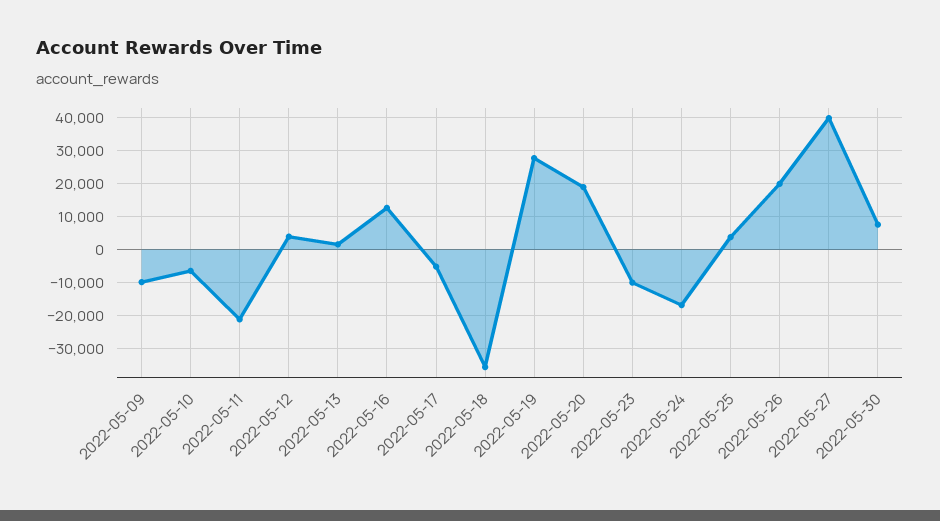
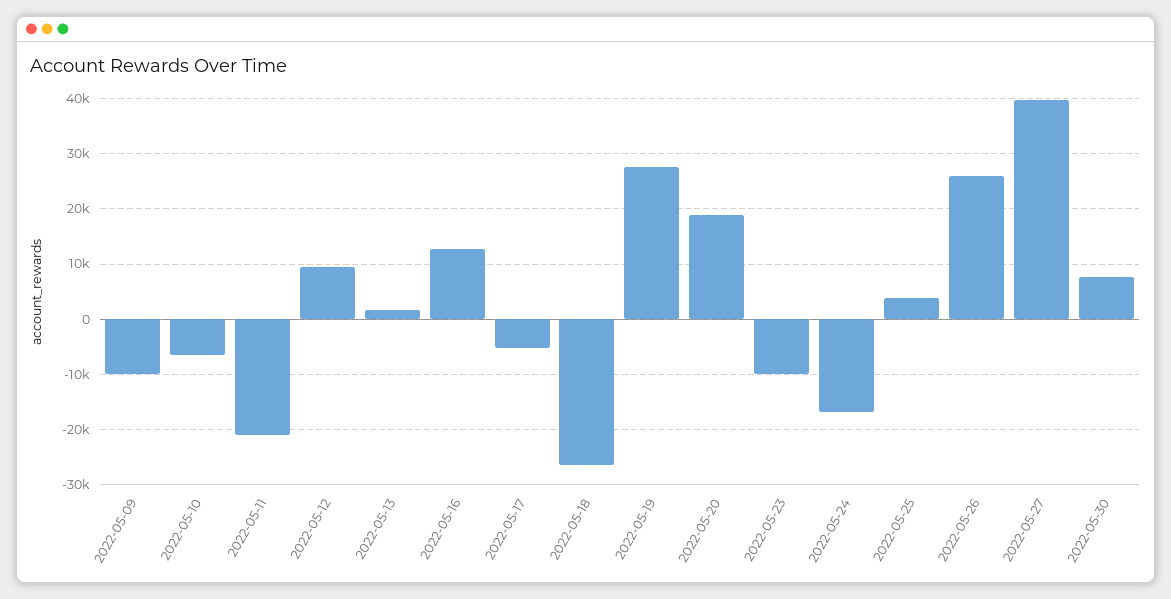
2022-05-12: 4000 -> 10000
2022-05-18: -36000 -> -26000
2022-05-26: 20000 -> 26000

